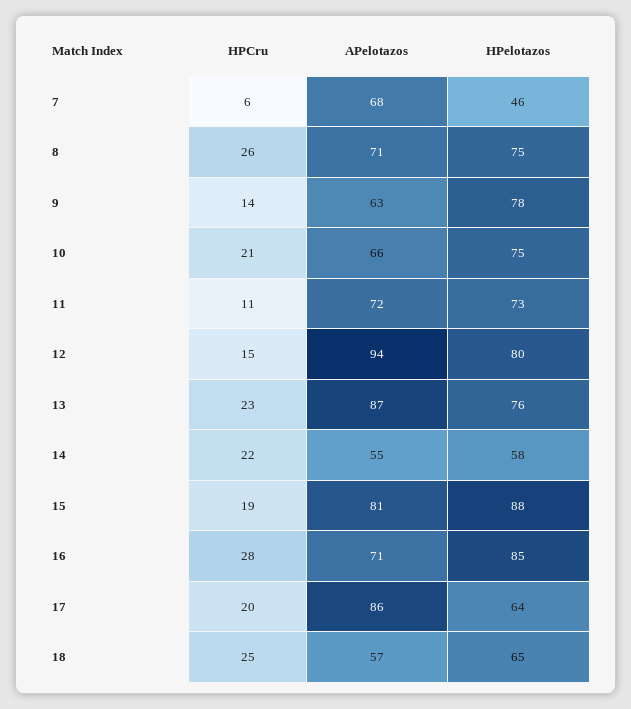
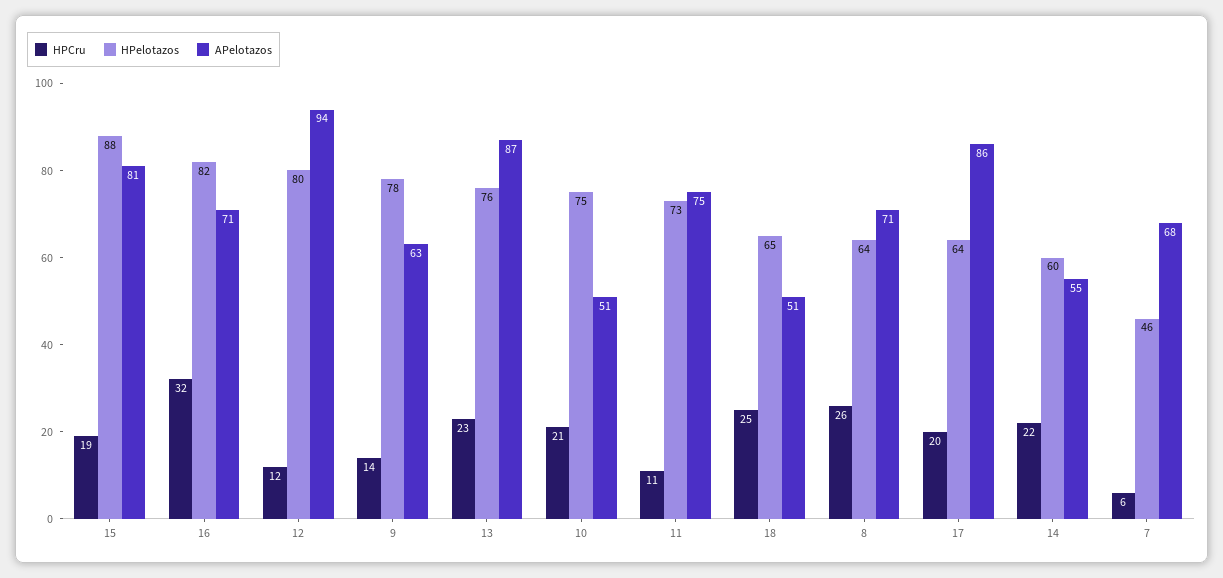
HPelotazos, 8: 75 -> 64
APelotazos, 10: 66 -> 51
APelotazos, 11: 72 -> 75
HPCru, 12: 15 -> 12
HPelotazos, 14: 58 -> 60
HPCru, 16: 28 -> 32
HPelotazos, 16: 85 -> 82
APelotazos, 18: 57 -> 51

